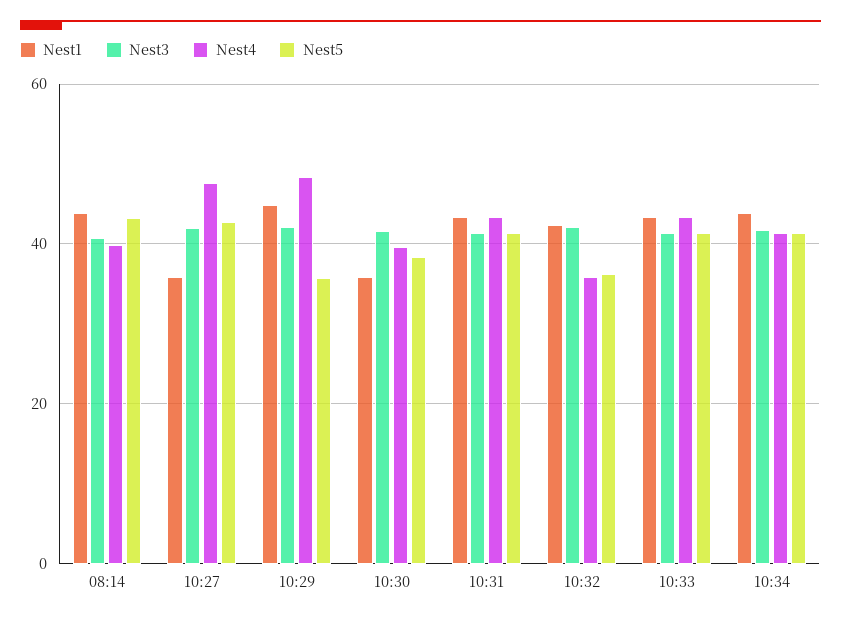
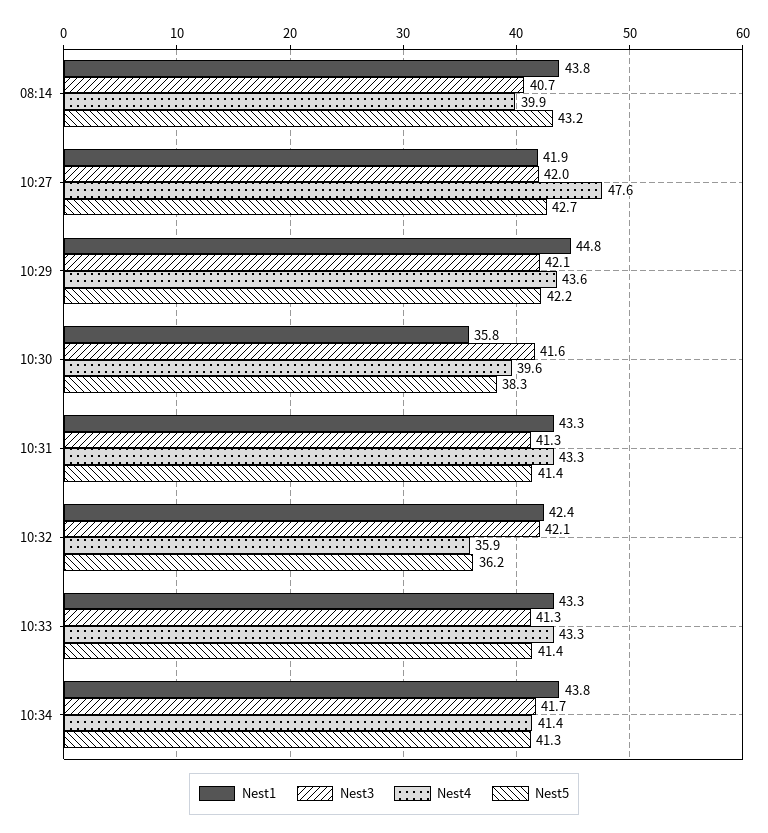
Nest1, 10:27: 36 -> 41.9
Nest4, 10:29: 48 -> 43.6
Nest5, 10:29: 36 -> 42.2

